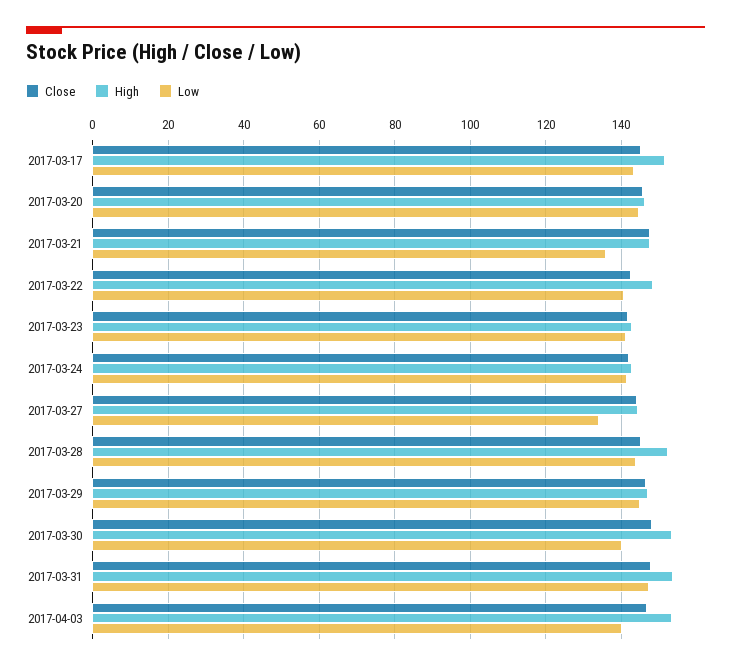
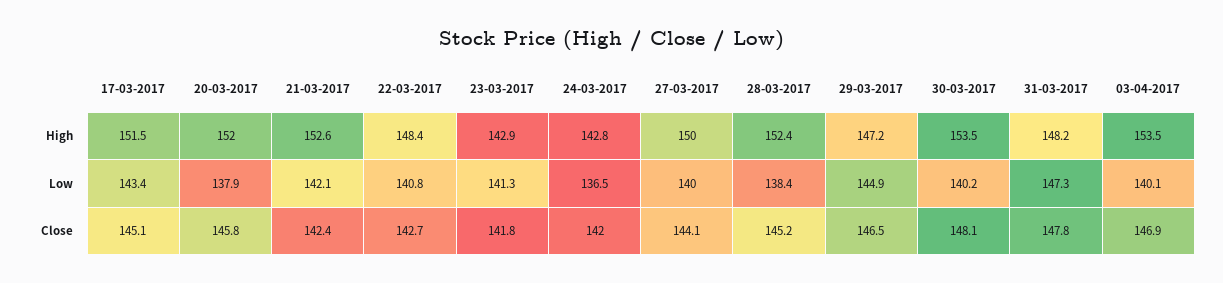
High, 2017-03-20: 146 -> 152
Low, 2017-03-20: 144 -> 137.9
Close, 2017-03-21: 148 -> 142.4
High, 2017-03-21: 148 -> 152.6
Low, 2017-03-21: 136 -> 142.1
Low, 2017-03-24: 142 -> 136.5
High, 2017-03-27: 144 -> 150
Low, 2017-03-27: 134 -> 140
Low, 2017-03-28: 144 -> 138.4
High, 2017-03-31: 154 -> 148.2

